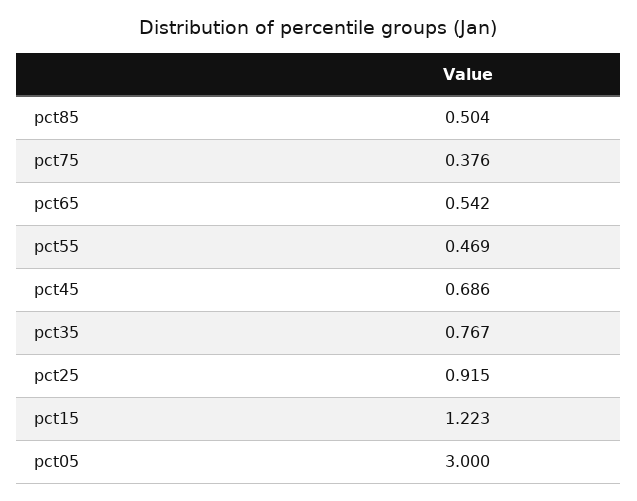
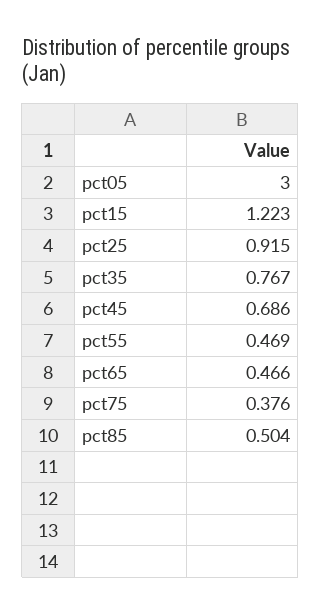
pct65: 0.542 -> 0.466

